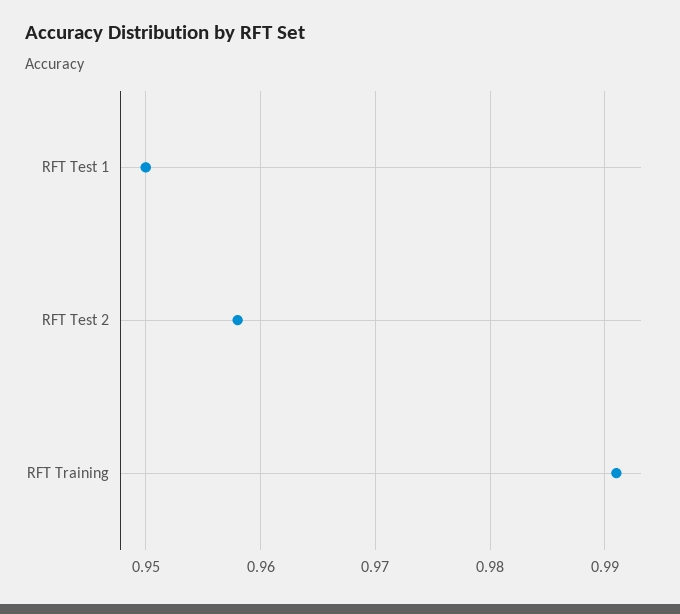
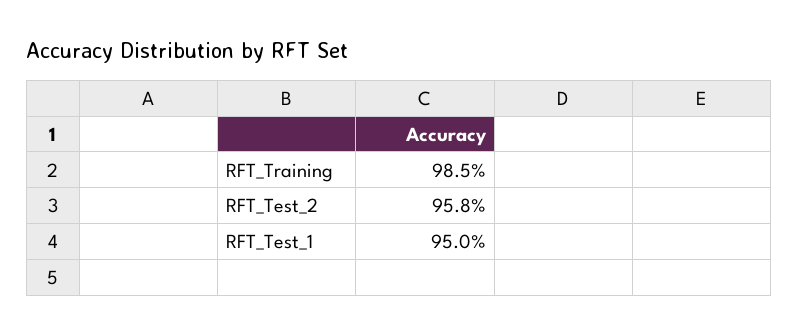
RFT Training: 0.991 -> 0.985

